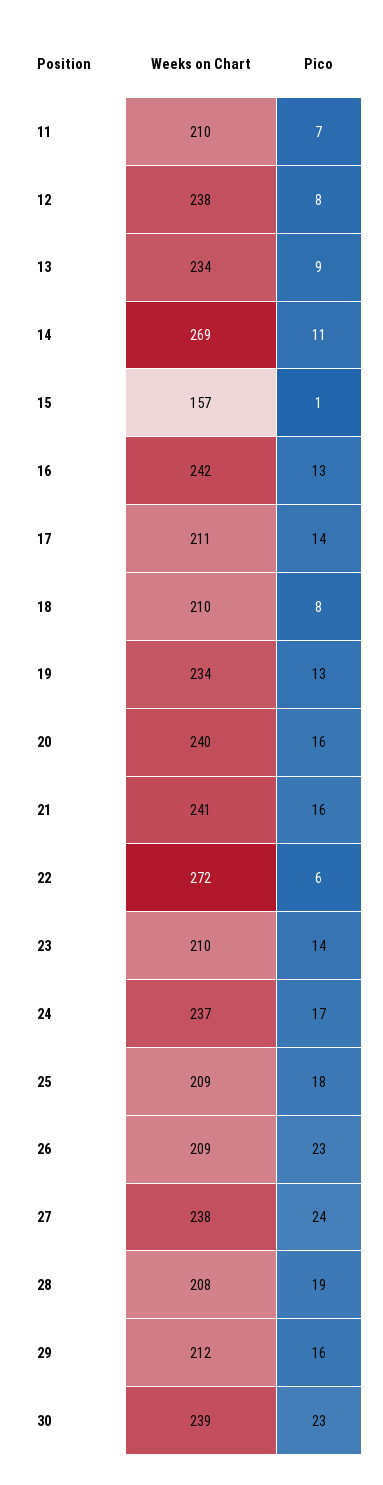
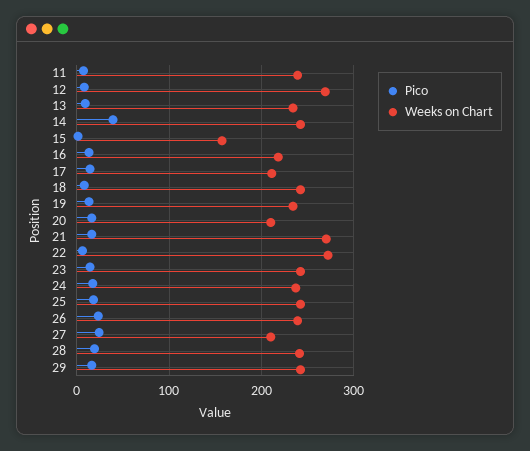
Weeks on Chart, 11: 210 -> 240
Weeks on Chart, 12: 238 -> 270
Weeks on Chart, 14: 269 -> 240
Pico, 14: 11 -> 40
Weeks on Chart, 16: 242 -> 220
Weeks on Chart, 18: 210 -> 240
Weeks on Chart, 20: 240 -> 210
Weeks on Chart, 21: 241 -> 270
Weeks on Chart, 23: 210 -> 240
Weeks on Chart, 25: 209 -> 240
Weeks on Chart, 26: 209 -> 240
Weeks on Chart, 27: 238 -> 210
Weeks on Chart, 28: 208 -> 240
Weeks on Chart, 29: 212 -> 240
Weeks on Chart, 30: 239 -> none
Pico, 30: 23 -> none

